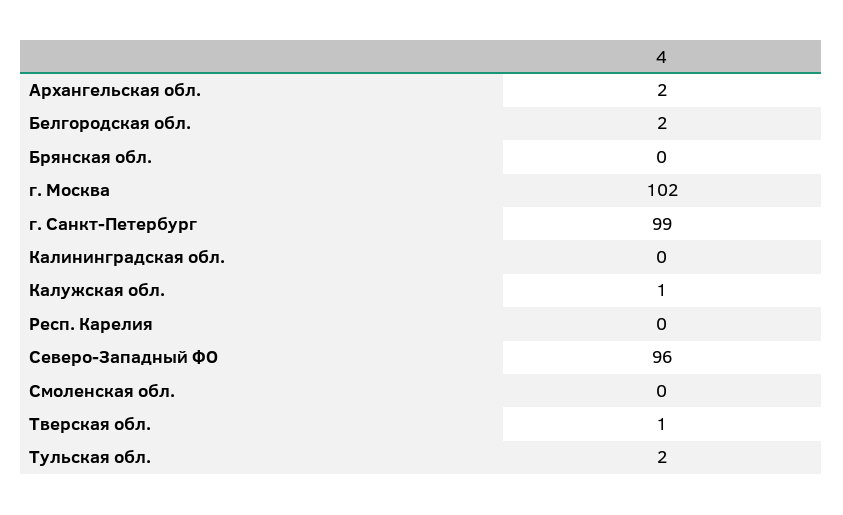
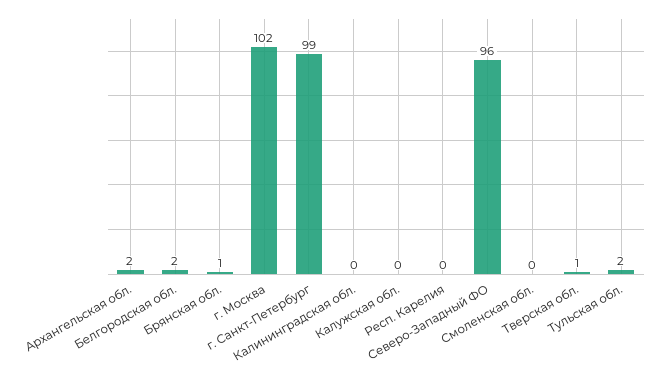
Брянская обл.: 0 -> 1
Калужская обл.: 1 -> 0

